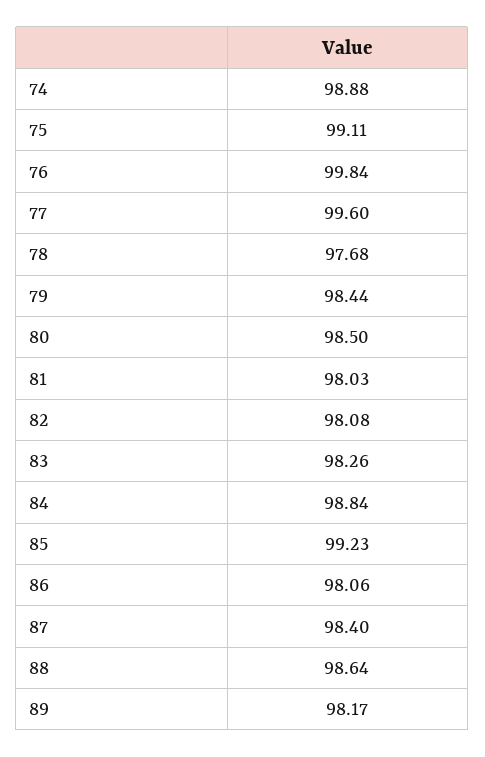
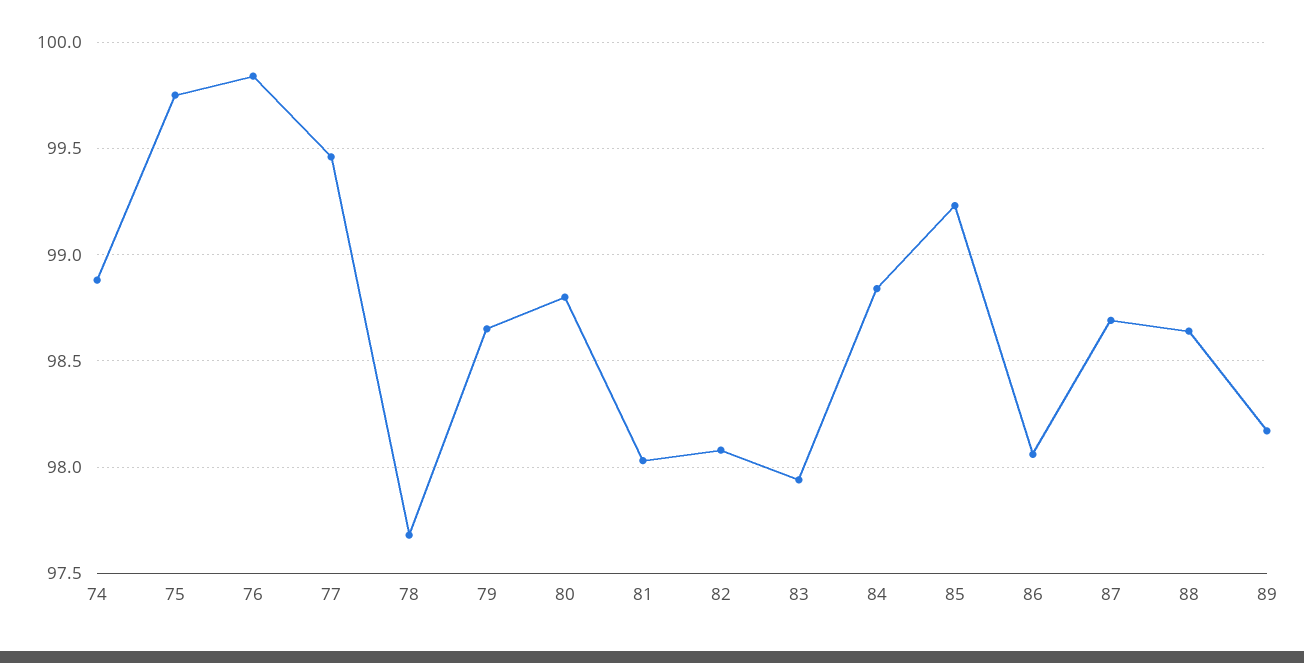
75: 99.11 -> 99.75
77: 99.6 -> 99.45
79: 98.44 -> 98.65
80: 98.5 -> 98.8
83: 98.26 -> 97.95
87: 98.4 -> 98.7

